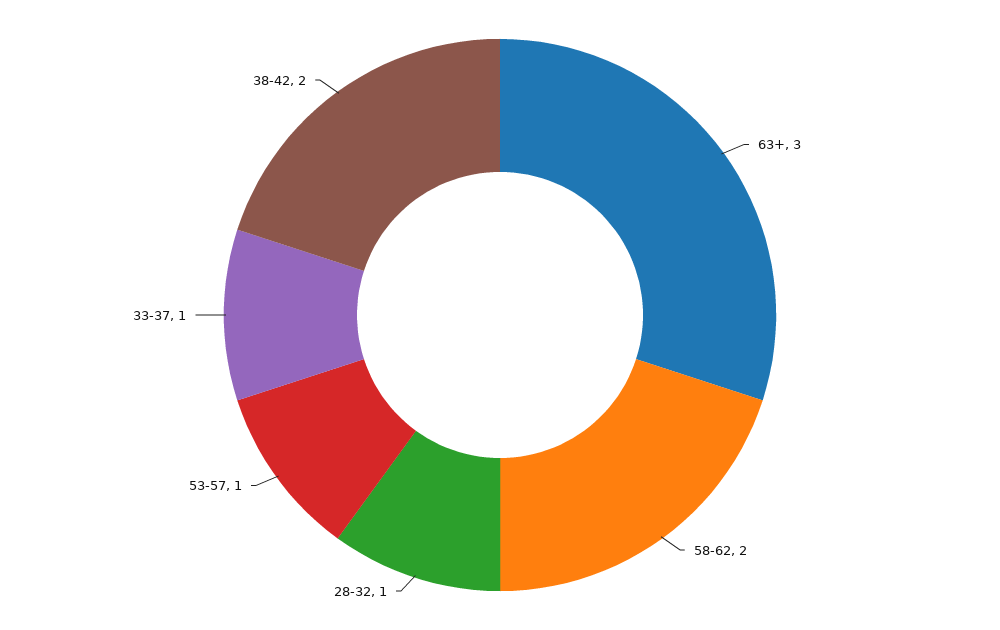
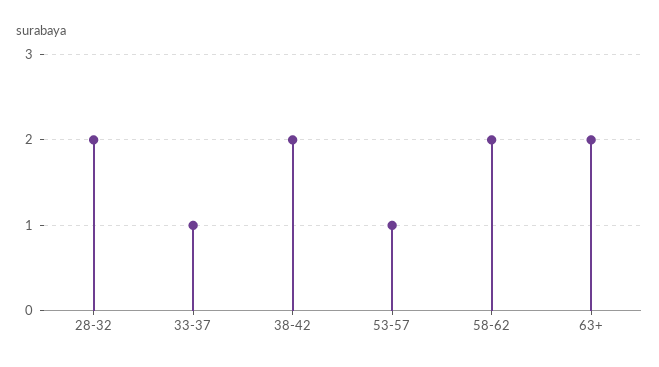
63+: 3 -> 2
28-32: 1 -> 2

